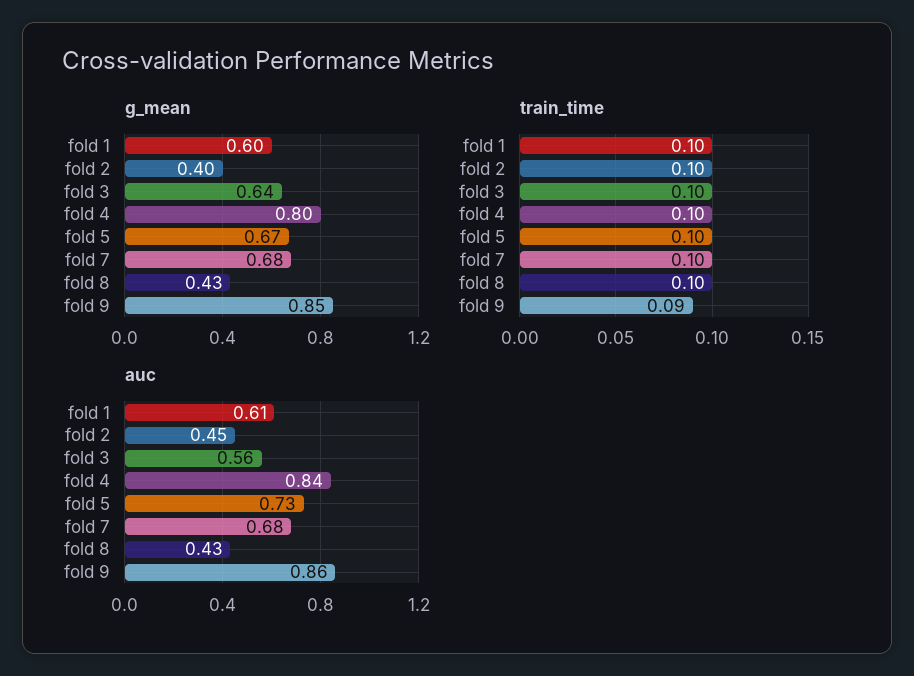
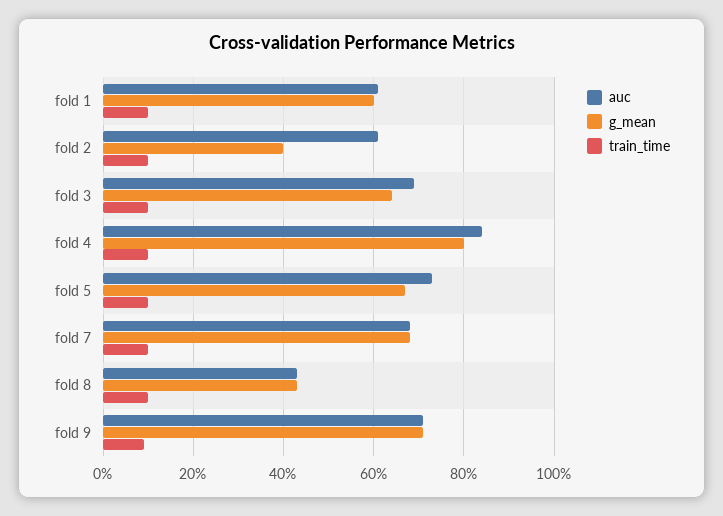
g_mean, fold 9: 0.85 -> 0.7
auc, fold 2: 0.45 -> 0.6
auc, fold 3: 0.56 -> 0.7
auc, fold 9: 0.86 -> 0.7

